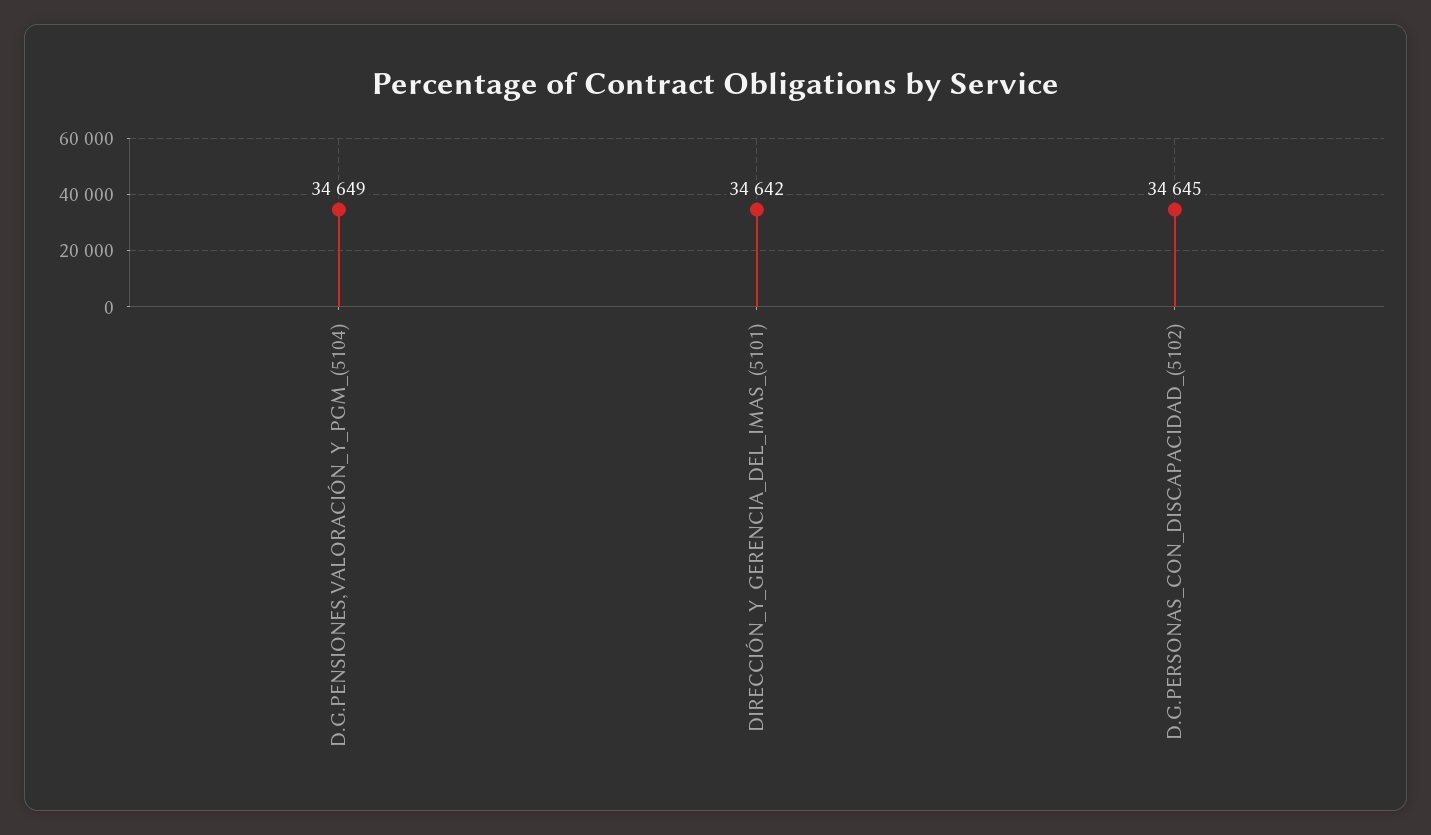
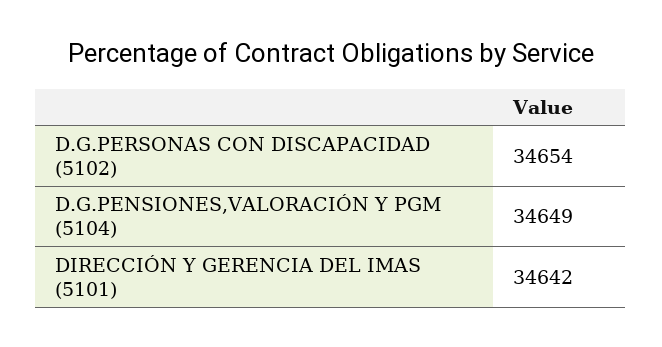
D.G.PERSONAS_CON_DISCAPACIDAD_(5102): 34645 -> 34654

